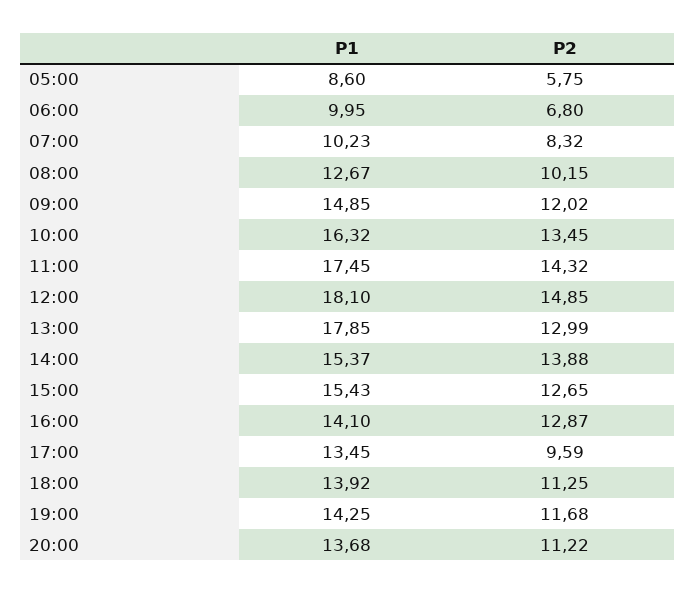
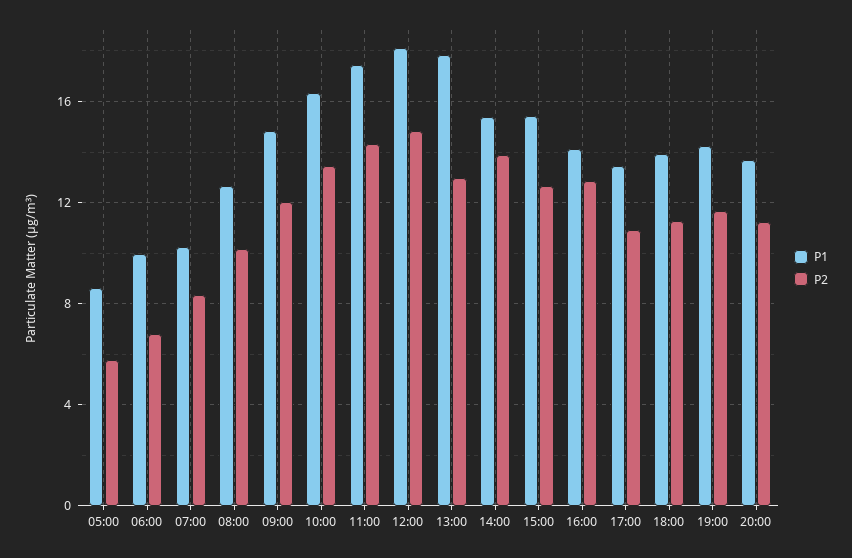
P2, 17:00: 9.59 -> 11

